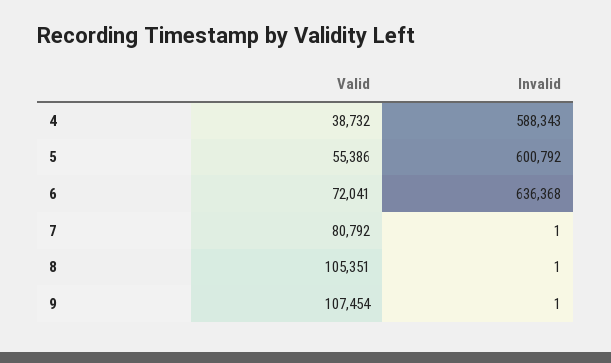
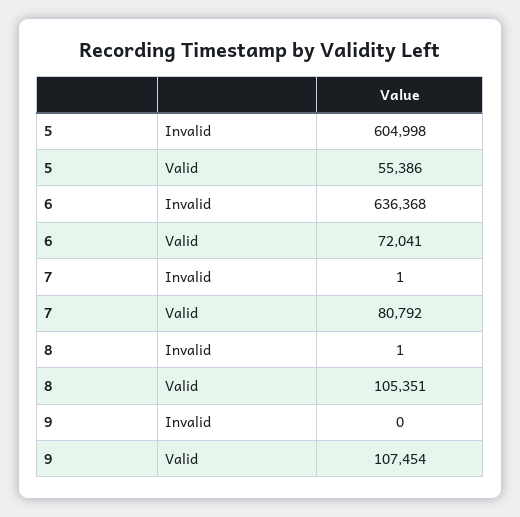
Valid, 4: 38732 -> none
Invalid, 4: 588343 -> none
Invalid, 5: 600792 -> 604998
Invalid, 9: 1 -> 0

